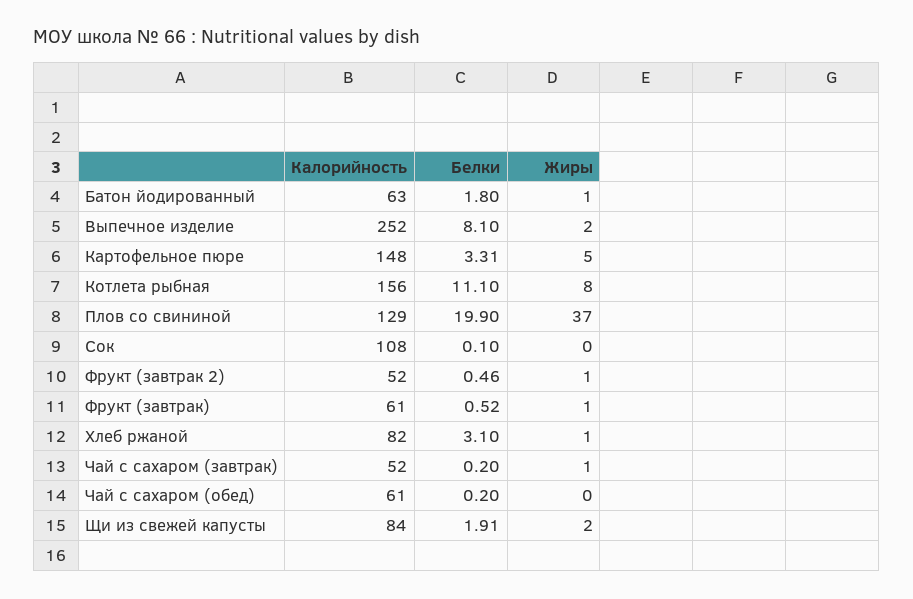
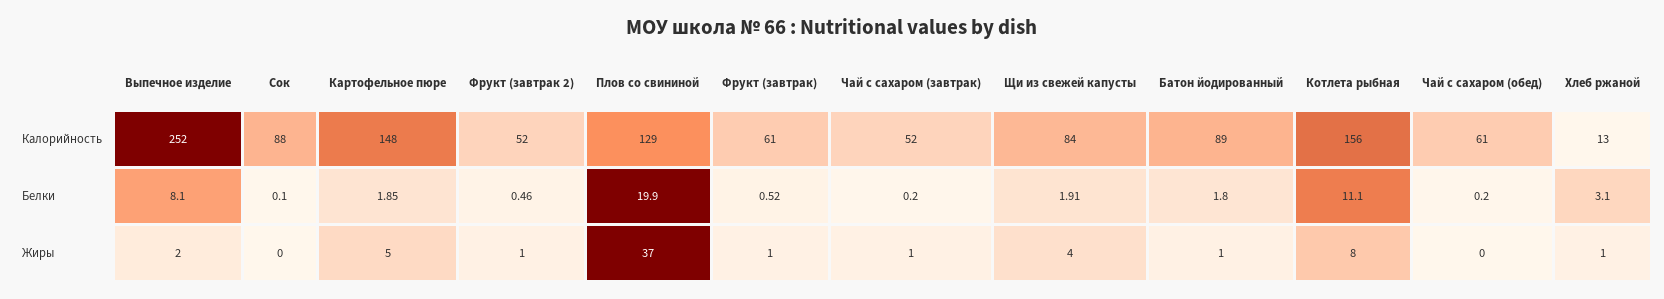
Калорийность, Батон йодированный: 63 -> 89
Белки, Картофельное пюре: 3.31 -> 1.85
Калорийность, Сок: 108 -> 88
Калорийность, Хлеб ржаной: 82 -> 13
Жиры, Щи из свежей капусты: 2 -> 4

